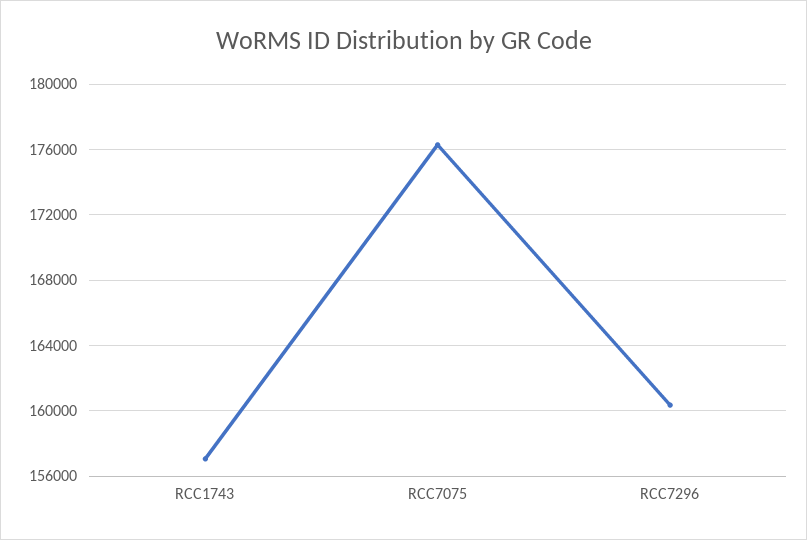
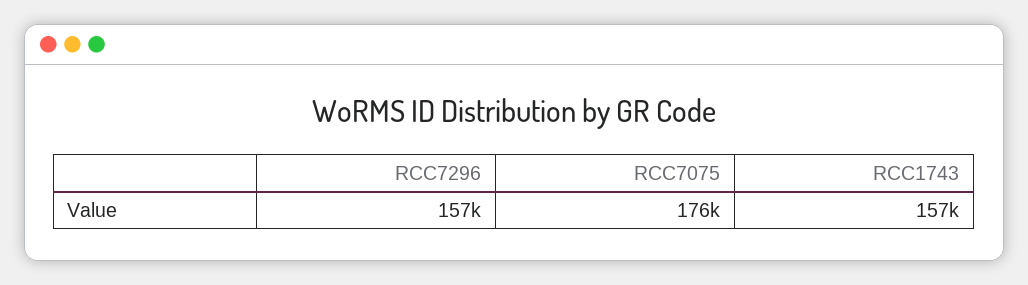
RCC7296: 160500 -> 157000

